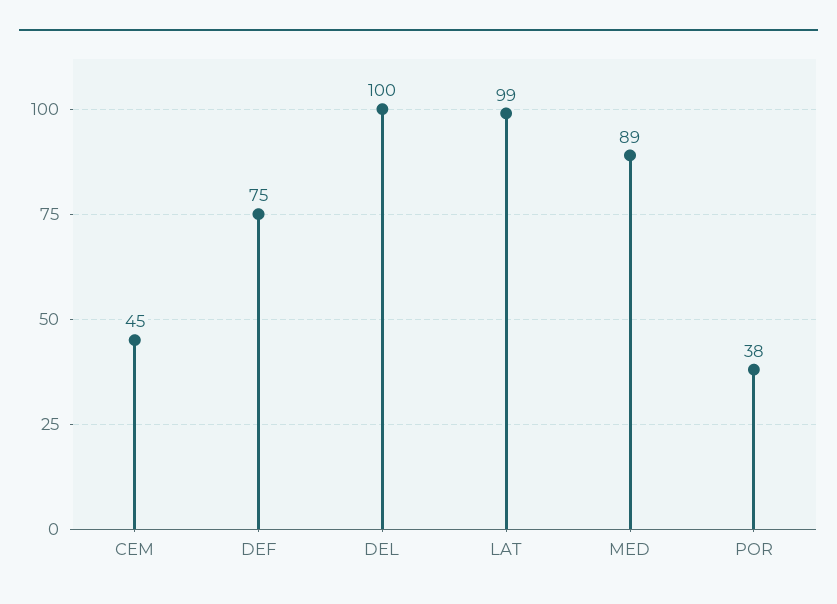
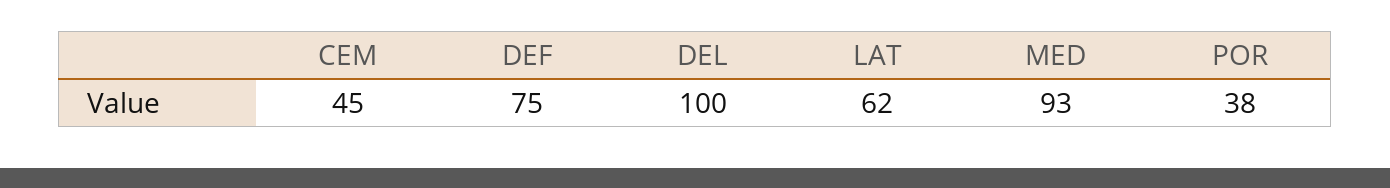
LAT: 99 -> 62
MED: 89 -> 93

